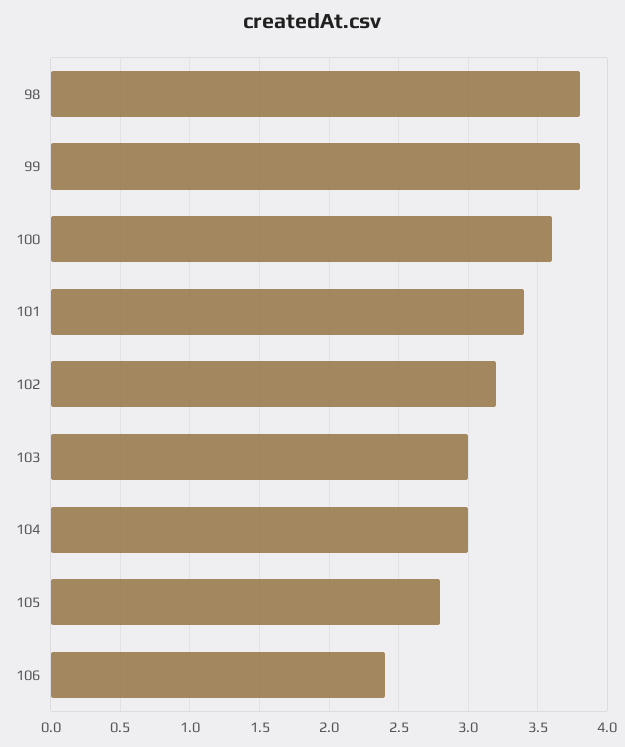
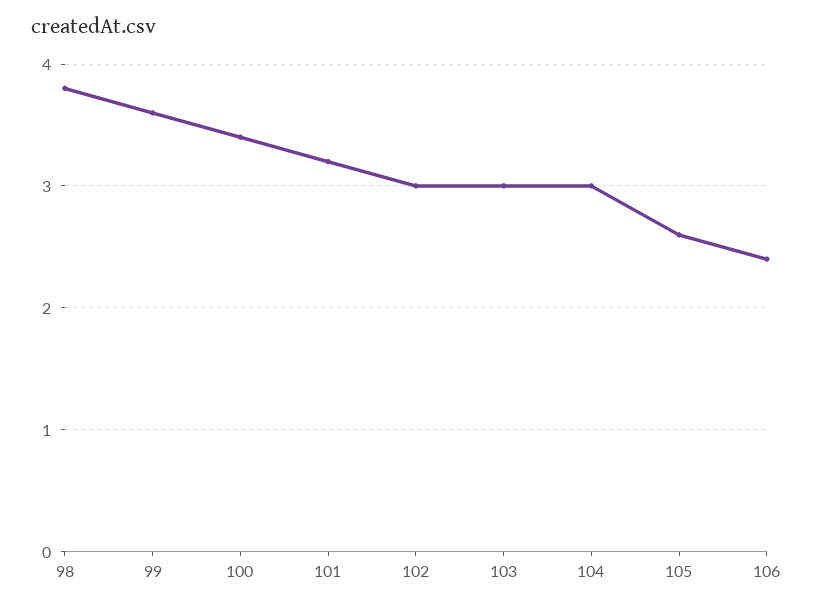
99: 3.8 -> 3.6
100: 3.6 -> 3.4
101: 3.4 -> 3.2
102: 3.2 -> 3
105: 2.8 -> 2.6

